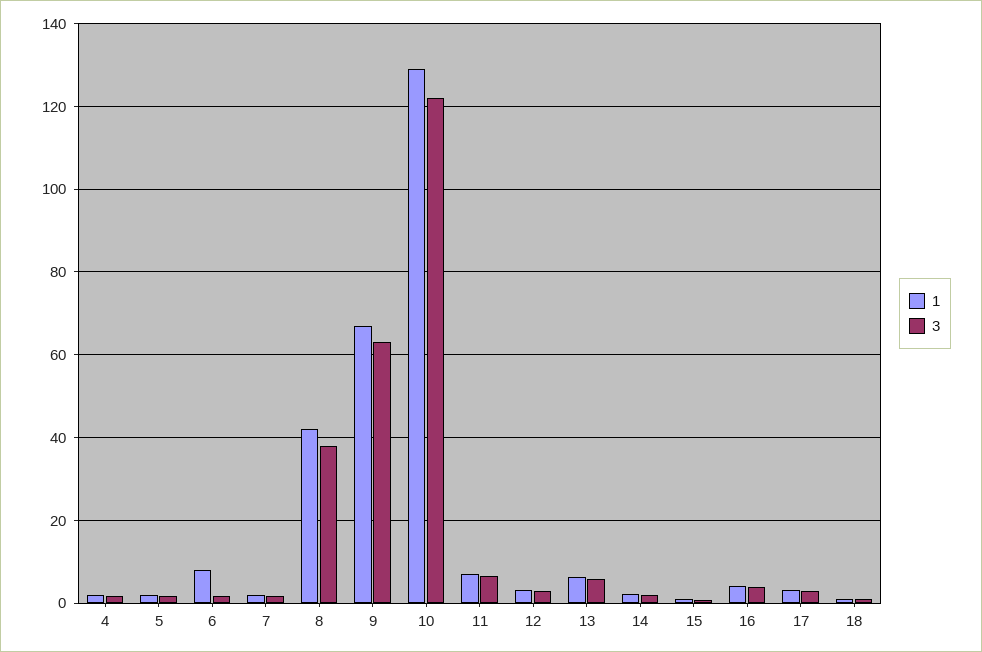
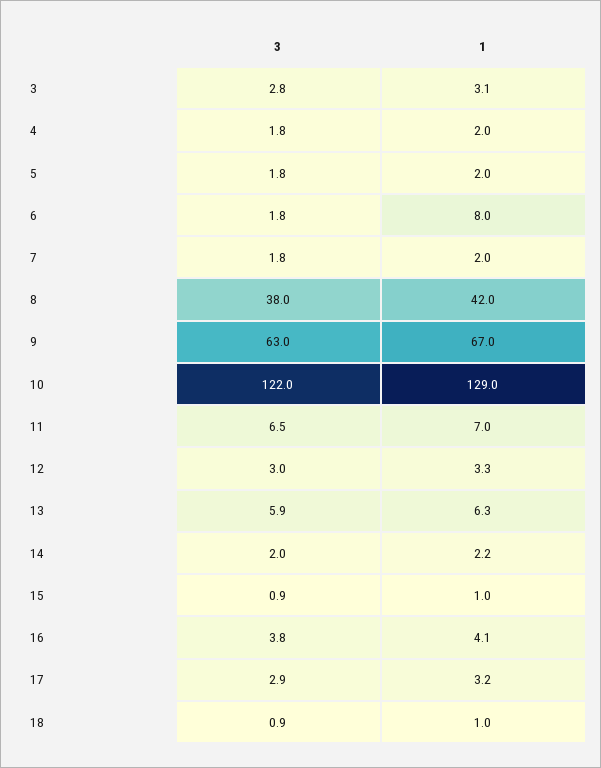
3, 3: none -> 2.8
1, 3: none -> 3.1

